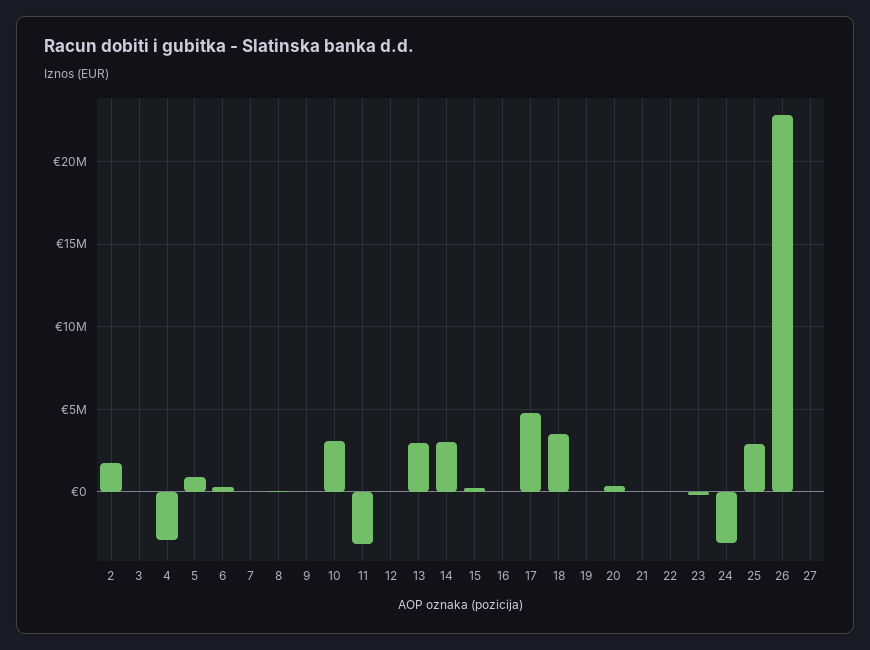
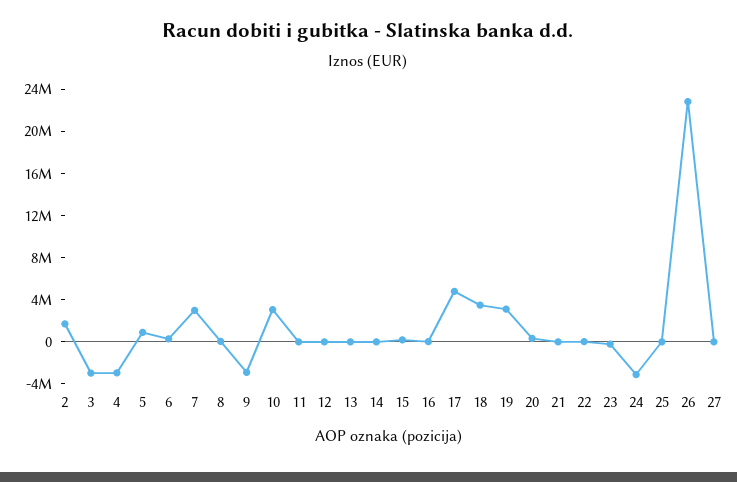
3: 0 -> -3000000
7: 0 -> 3000000
9: 0 -> -3000000
11: -3000000 -> 0
13: 3000000 -> 0
14: 3000000 -> 0
19: 0 -> 3000000
25: 3000000 -> 0

